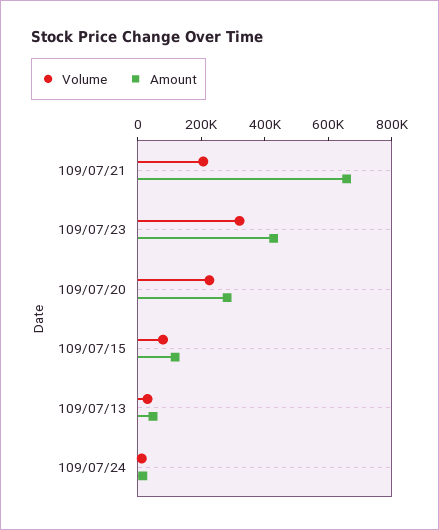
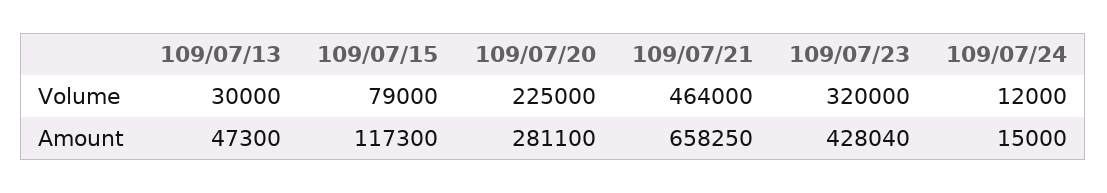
Volume, 109/07/21: 200000 -> 464000

